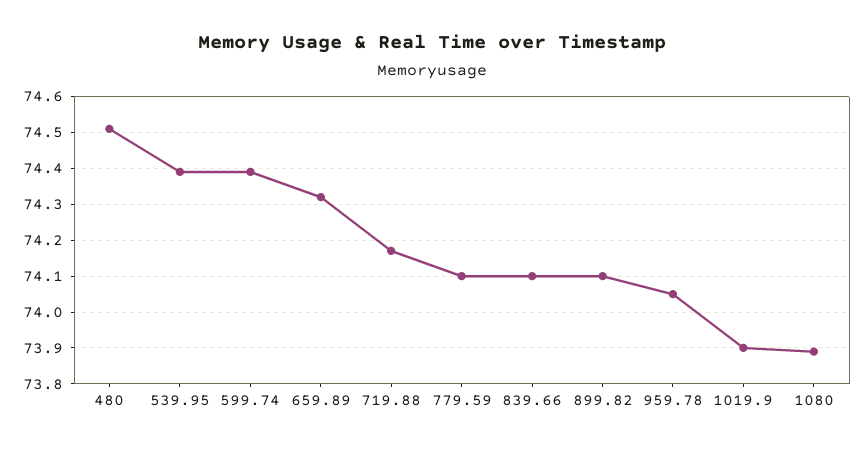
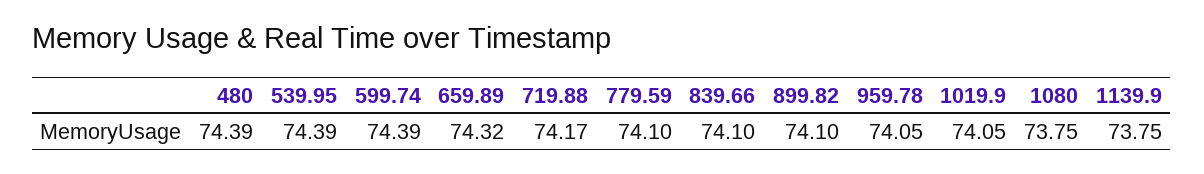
480: 74.5 -> 74.39
1019.9: 73.9 -> 74.05
1080: 73.9 -> 73.75
1139.9: none -> 73.75

